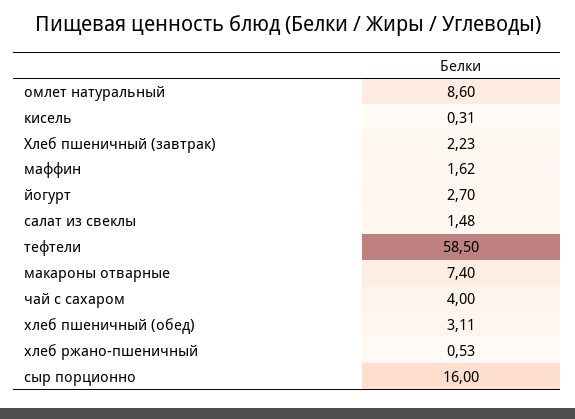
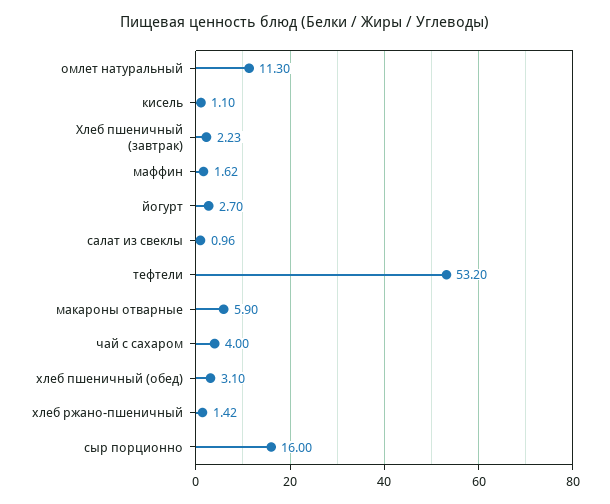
омлет натуральный: 8.6 -> 11.3
кисель: 0.31 -> 1.1
салат из свеклы: 1.48 -> 0.96
тефтели: 58.5 -> 53.2
макароны отварные: 7.4 -> 5.9
хлеб пшеничный (обед): 3.11 -> 3.1
хлеб ржано-пшеничный: 0.53 -> 1.42

